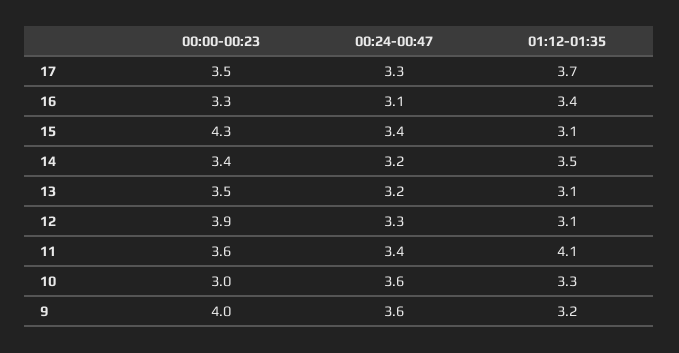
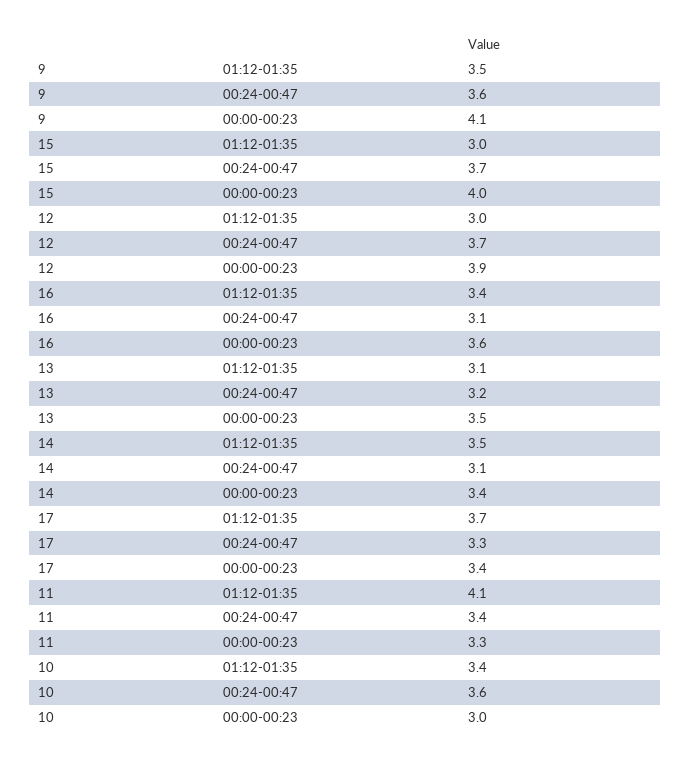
00:00-00:23, 17: 3.5 -> 3.4
00:00-00:23, 16: 3.3 -> 3.6
00:00-00:23, 15: 4.3 -> 4
00:24-00:47, 15: 3.4 -> 3.7
01:12-01:35, 15: 3.1 -> 3
00:24-00:47, 14: 3.2 -> 3.1
00:24-00:47, 12: 3.3 -> 3.7
01:12-01:35, 12: 3.1 -> 3
00:00-00:23, 11: 3.6 -> 3.3
01:12-01:35, 10: 3.3 -> 3.4
00:00-00:23, 9: 4 -> 4.1
01:12-01:35, 9: 3.2 -> 3.5

